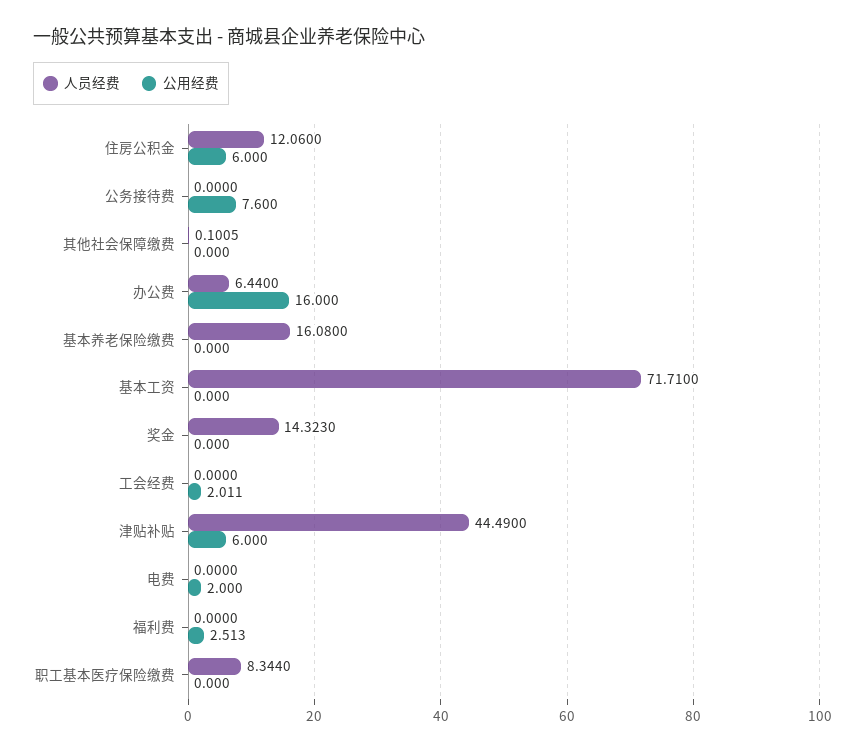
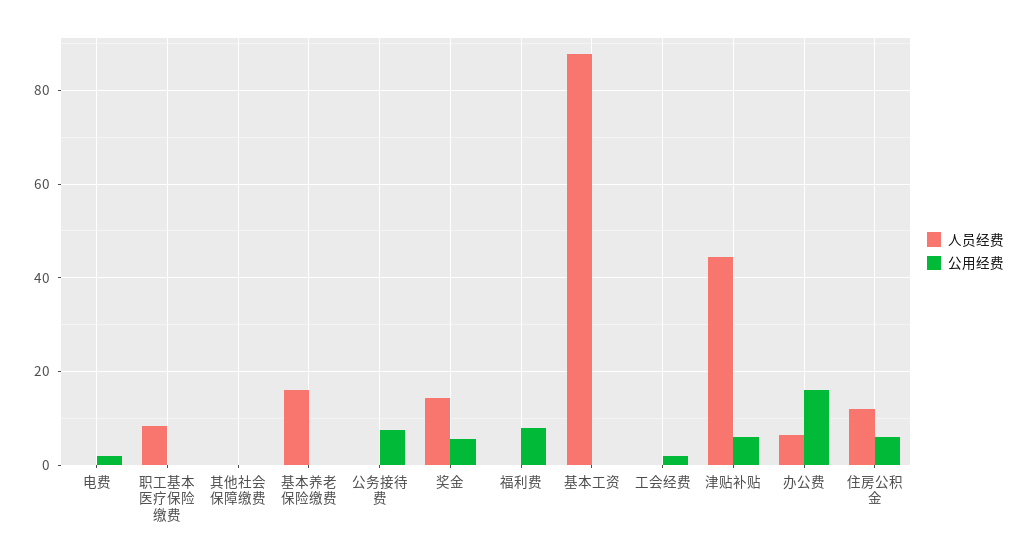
人员经费, 基本工资: 71.71 -> 88
公用经费, 奖金: 0 -> 6
公用经费, 福利费: 2.513 -> 8

